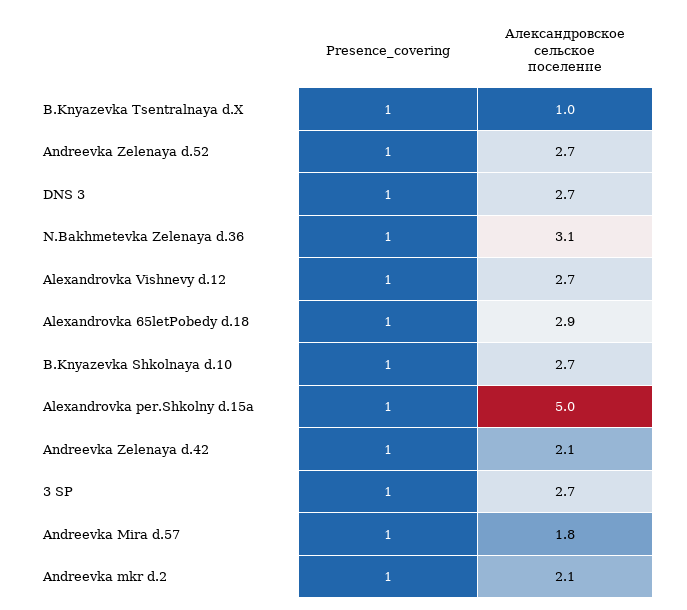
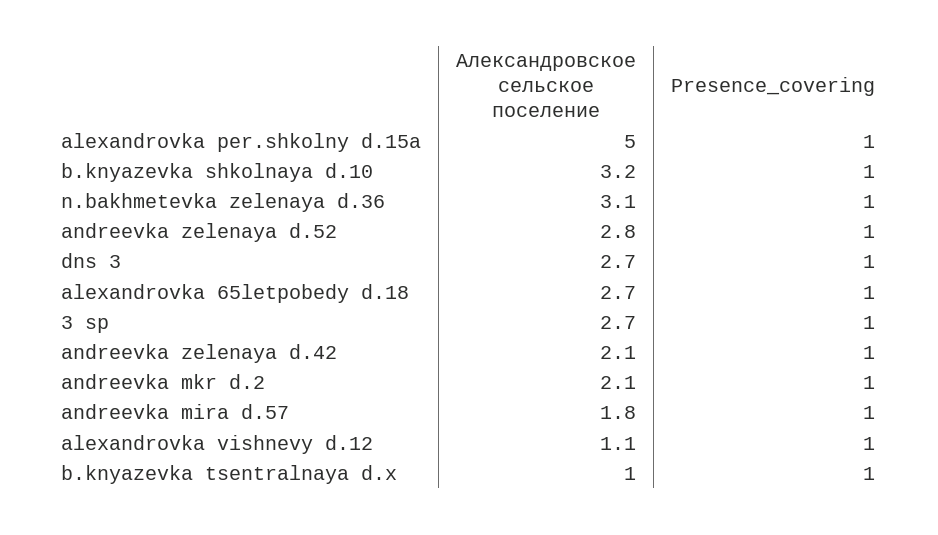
Александровское сельское поселение, Andreevka Zelenaya d.52: 2.7 -> 2.8
Александровское сельское поселение, Alexandrovka Vishnevy d.12: 2.7 -> 1.1
Александровское сельское поселение, Alexandrovka 65letPobedy d.18: 2.9 -> 2.7
Александровское сельское поселение, B.Knyazevka Shkolnaya d.10: 2.7 -> 3.2

